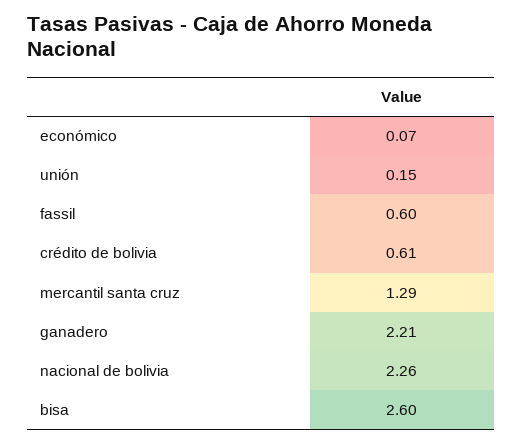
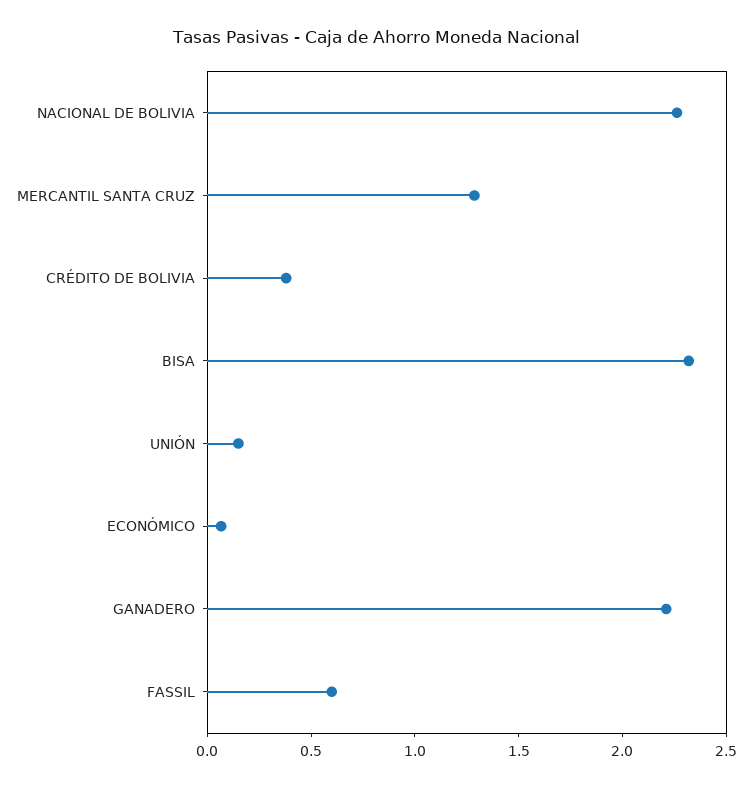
crédito de bolivia: 0.61 -> 0.4
bisa: 2.6 -> 2.3

